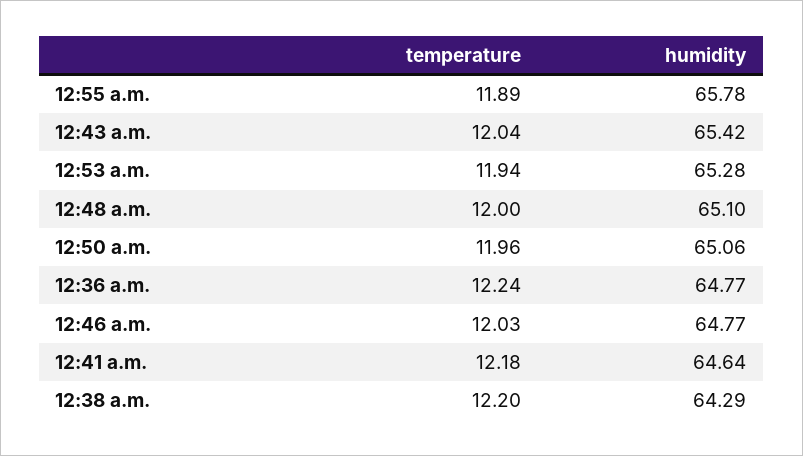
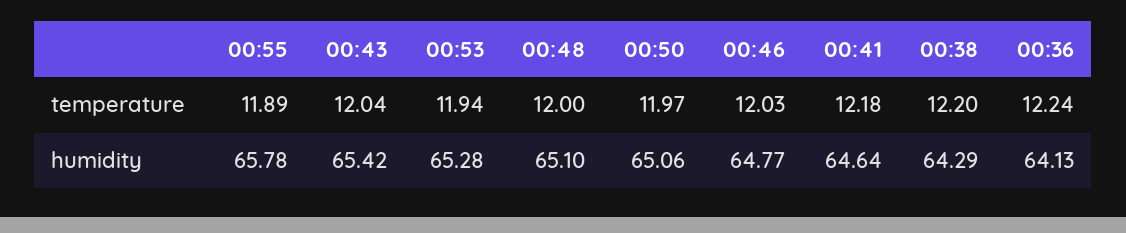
temperature, 12:50 a.m.: 11.96 -> 11.97
humidity, 12:36 a.m.: 64.77 -> 64.13

